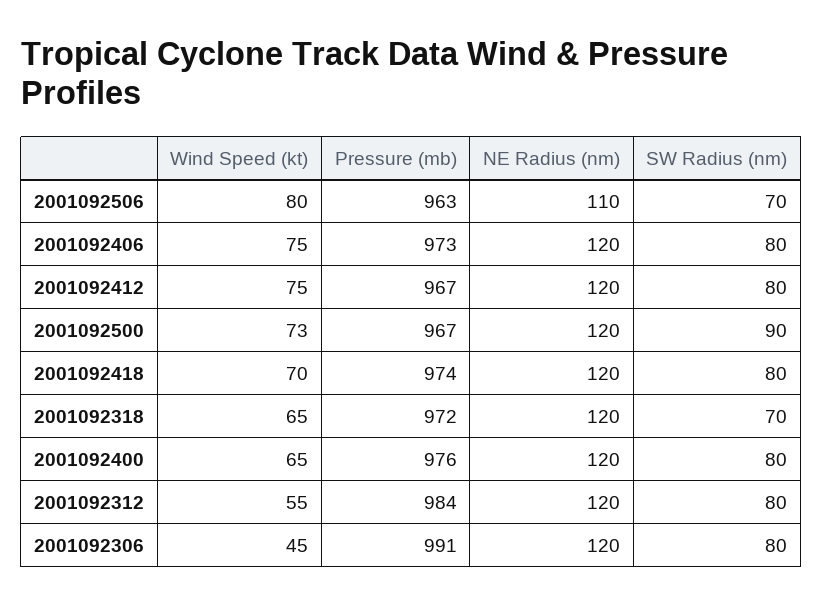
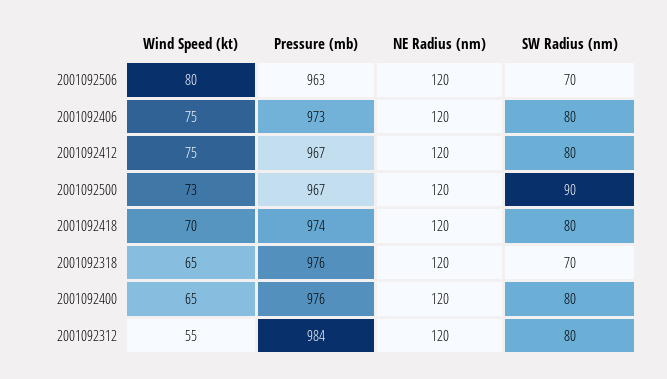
NE Radius (nm), 2001092506: 110 -> 120
Pressure (mb), 2001092318: 972 -> 976
Wind Speed (kt), 2001092306: 45 -> none
Pressure (mb), 2001092306: 991 -> none
NE Radius (nm), 2001092306: 120 -> none
SW Radius (nm), 2001092306: 80 -> none

